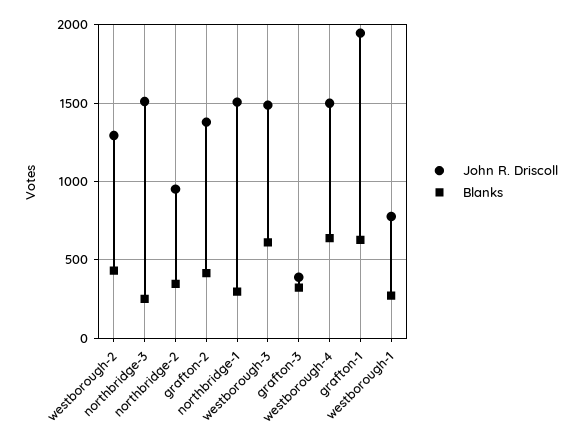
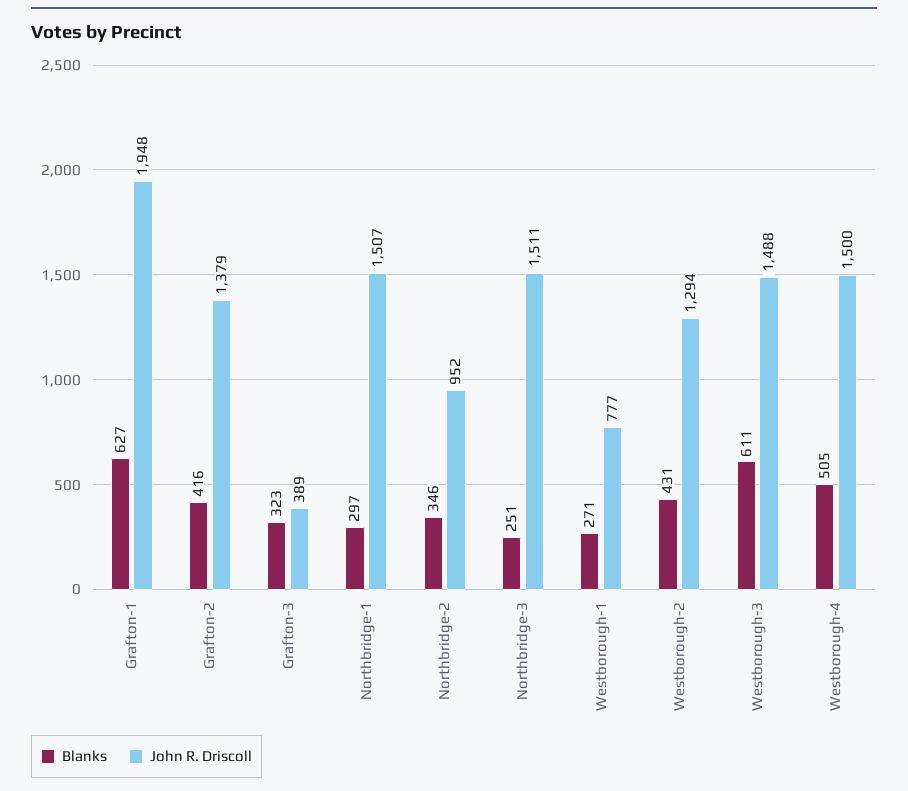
Blanks, westborough-4: 650 -> 505

